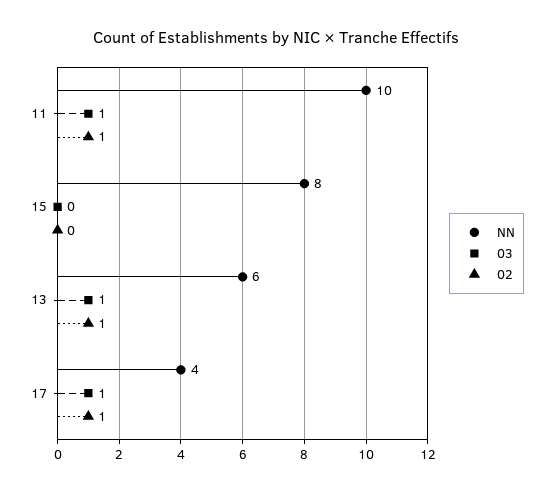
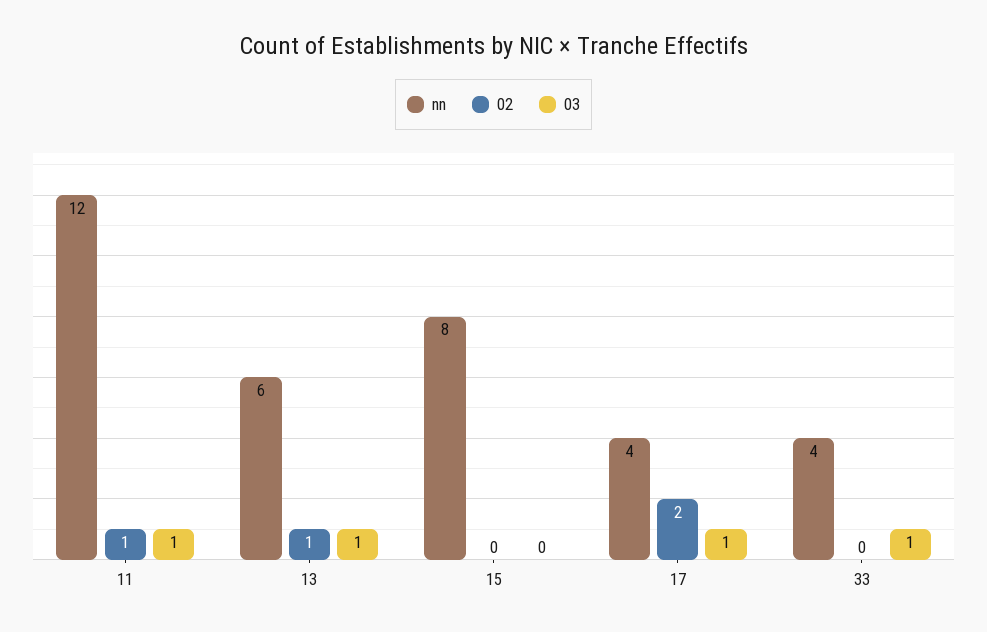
NN, 11: 10 -> 12
02, 17: 1 -> 2
NN, 33: none -> 4
02, 33: none -> 0
03, 33: none -> 1

